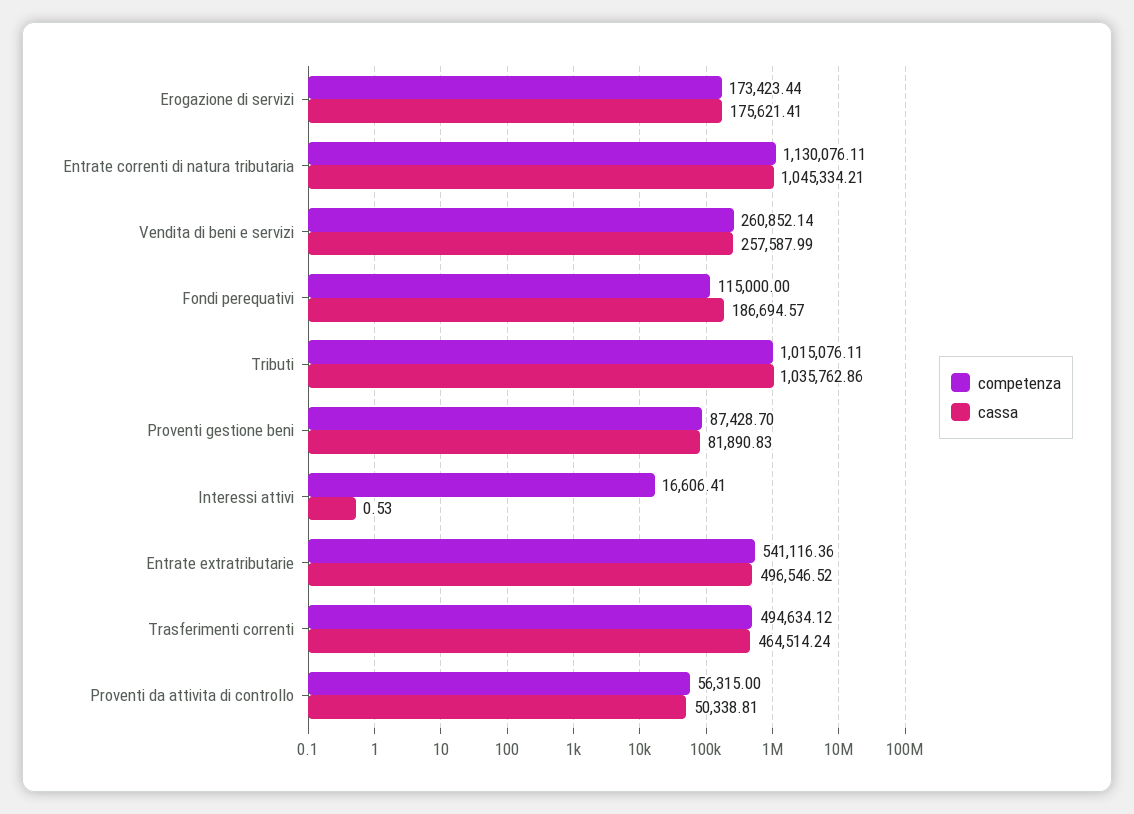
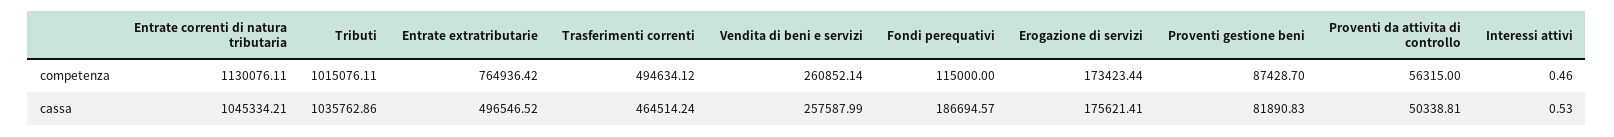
competenza, Interessi attivi: 16606.41 -> 0.46
competenza, Entrate extratributarie: 541116.36 -> 764936.42

